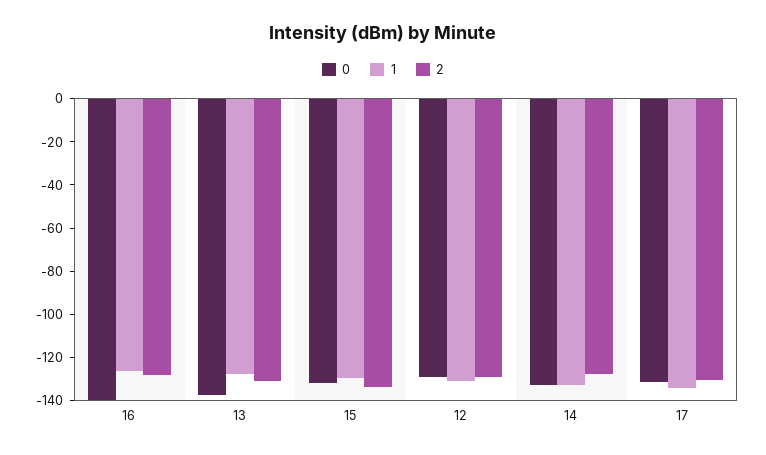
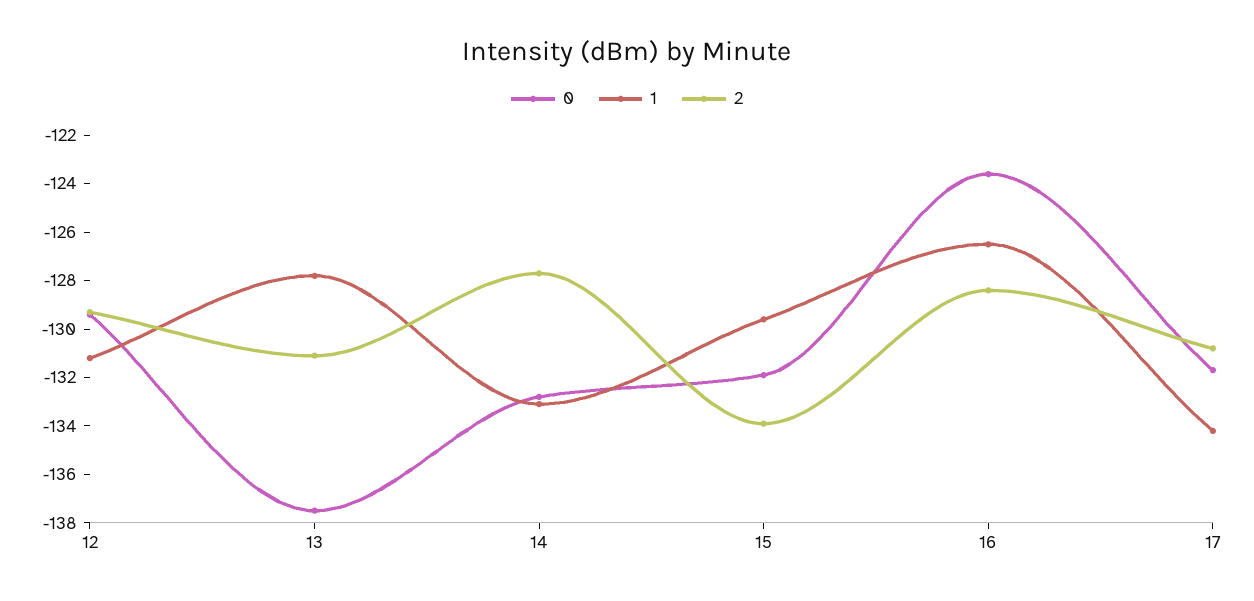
0, 16: -140 -> -123.5

